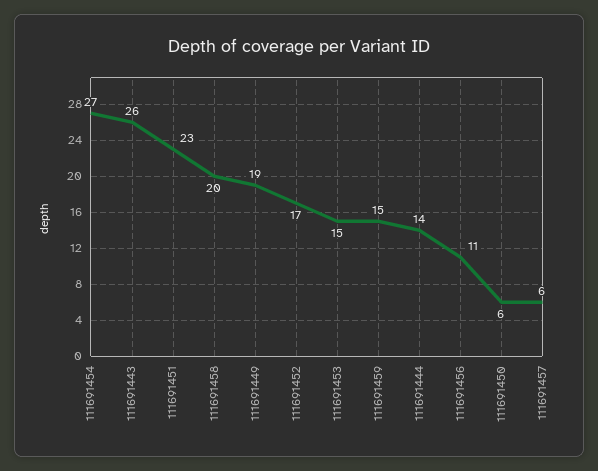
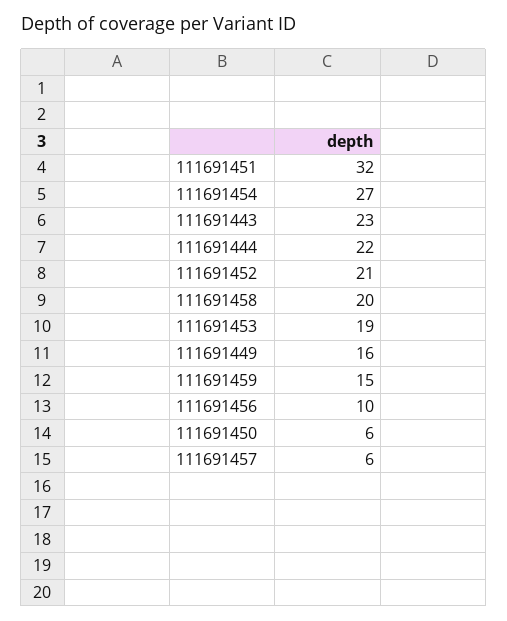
111691443: 26 -> 23
111691451: 23 -> 32
111691449: 19 -> 16
111691452: 17 -> 21
111691453: 15 -> 19
111691444: 14 -> 22
111691456: 11 -> 10

